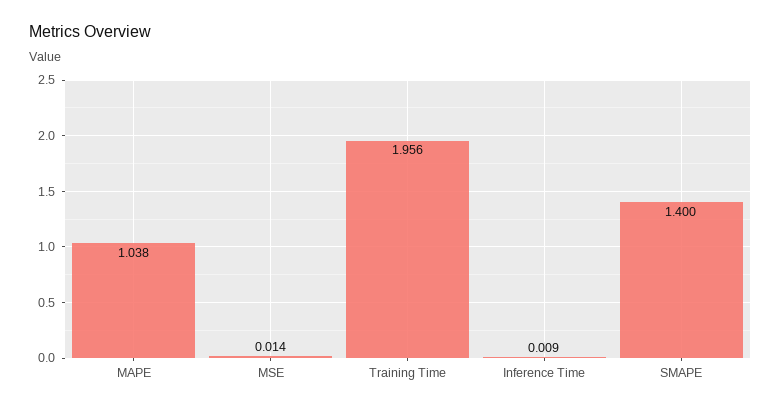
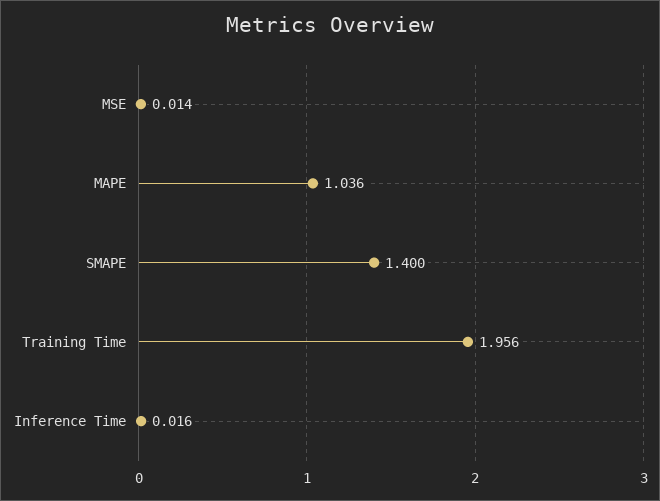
MAPE: 1.038 -> 1.036
Inference Time: 0.009 -> 0.016

